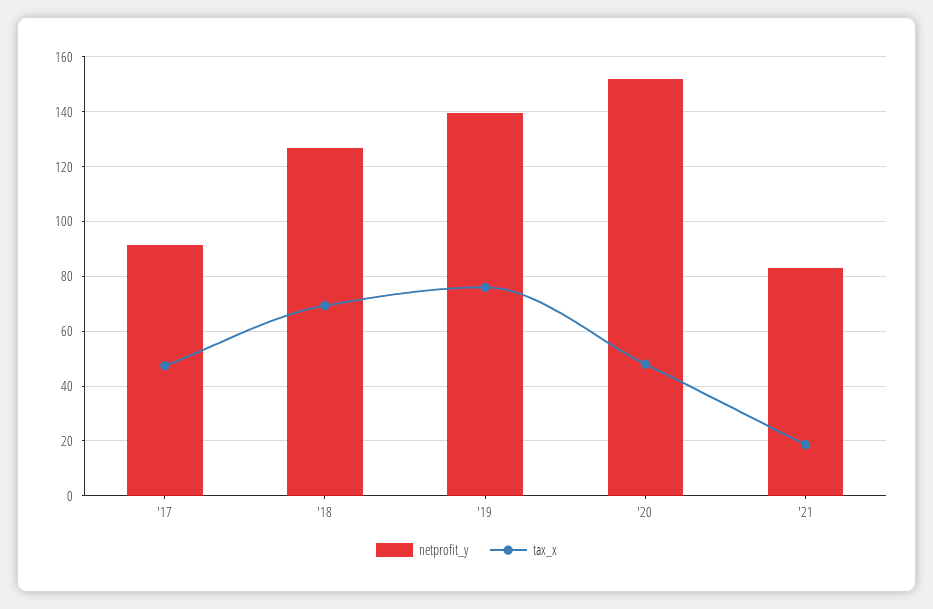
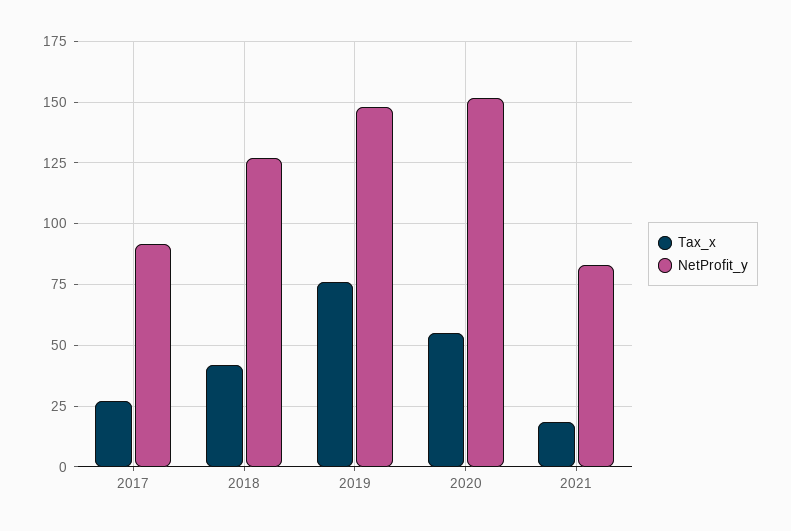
tax_x, '17: 47.5 -> 27.5
tax_x, '18: 70 -> 42.5
netprofit_y, '19: 140 -> 147.5
tax_x, '20: 47.5 -> 55

